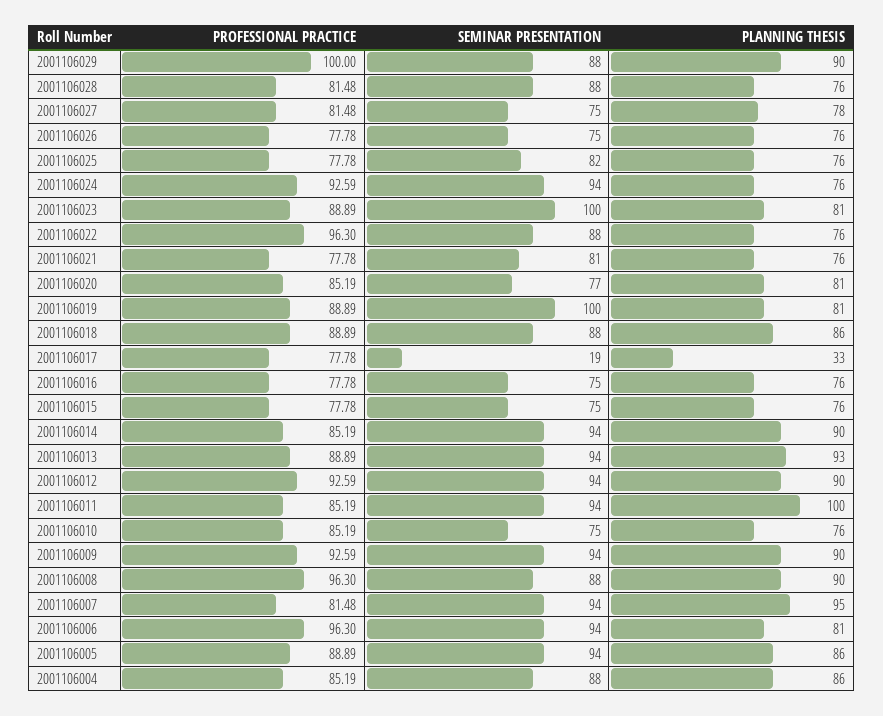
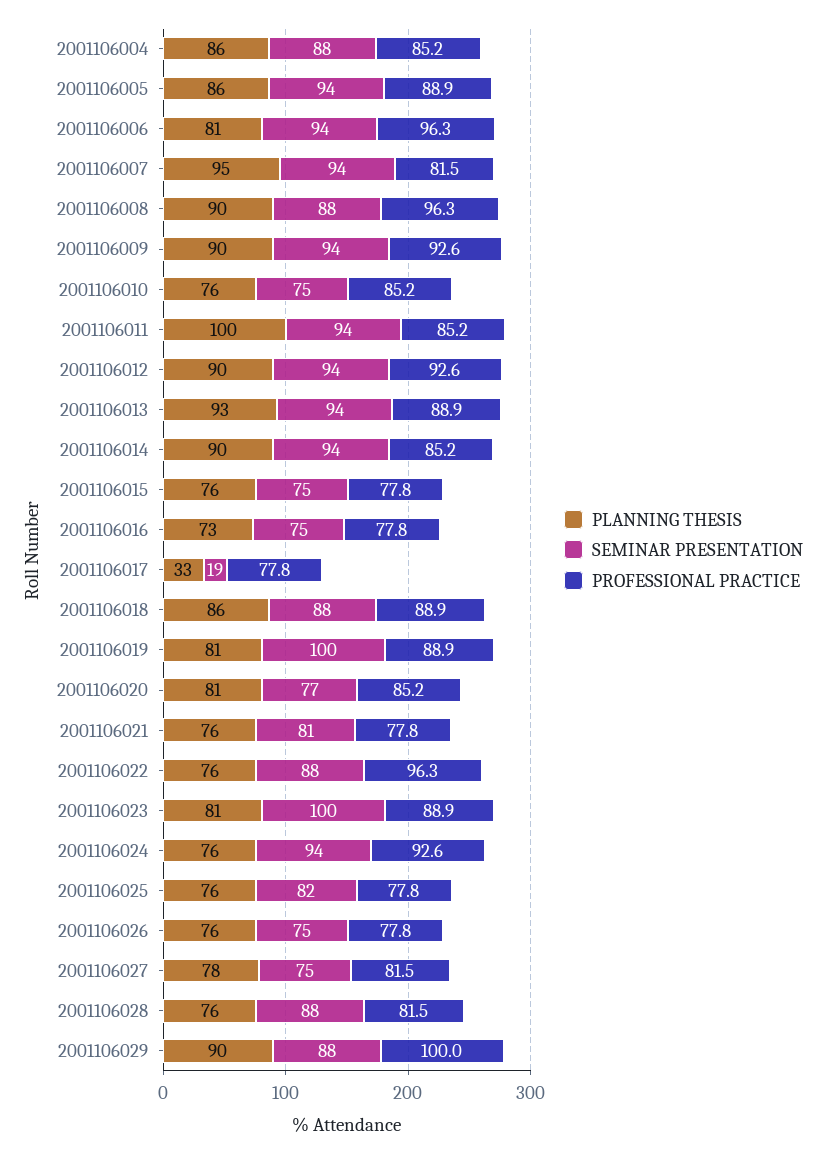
PLANNING THESIS, 2001106016: 76 -> 73

